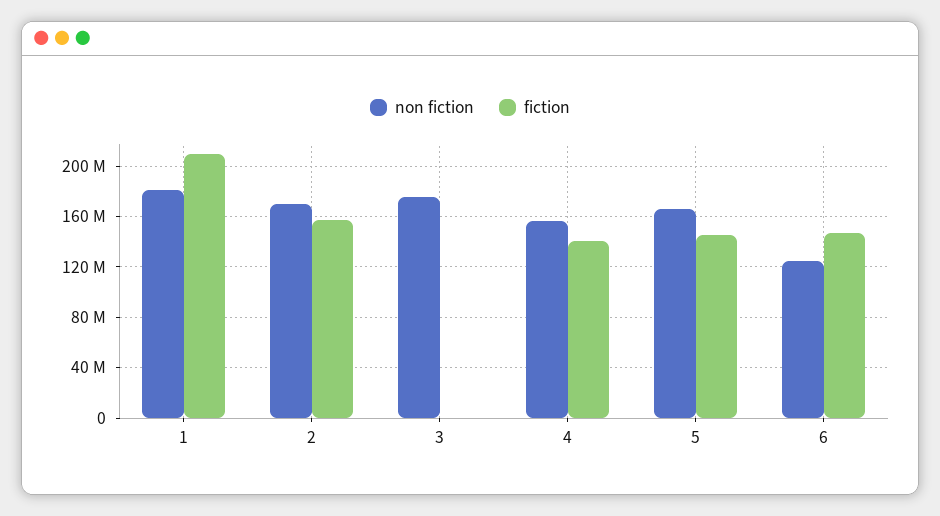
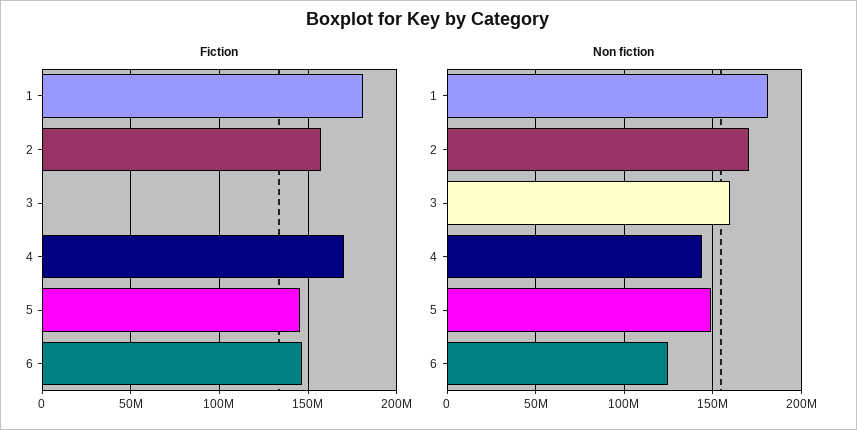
fiction, 1: 210000000 -> 180000000
non fiction, 3: 175000000 -> 160000000
non fiction, 4: 155000000 -> 145000000
fiction, 4: 140000000 -> 170000000
non fiction, 5: 165000000 -> 150000000

